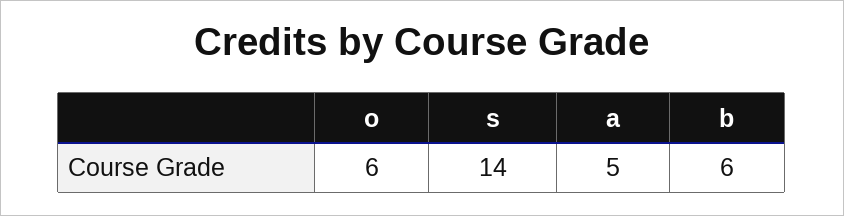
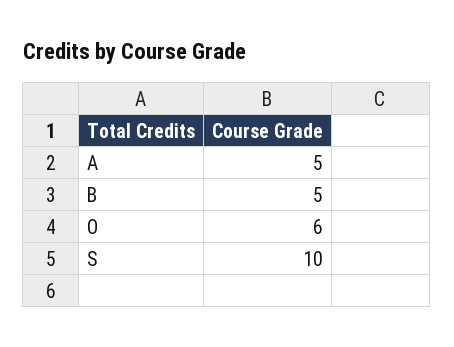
s: 14 -> 10
b: 6 -> 5

